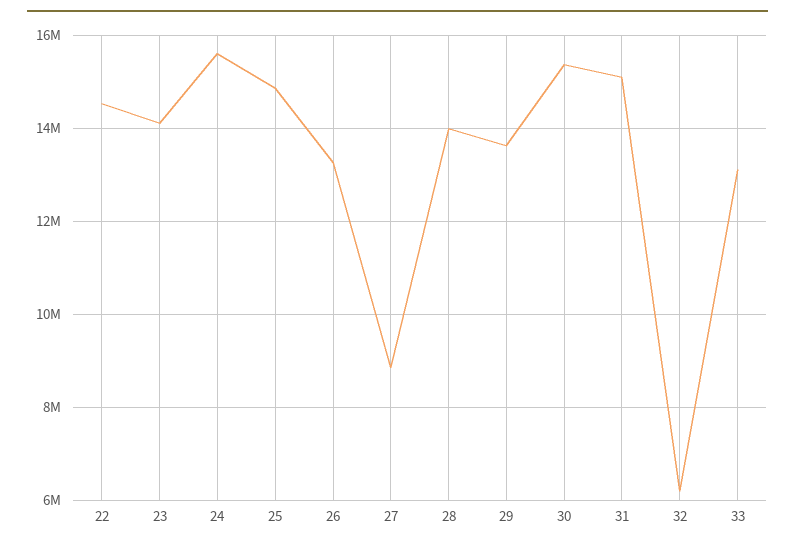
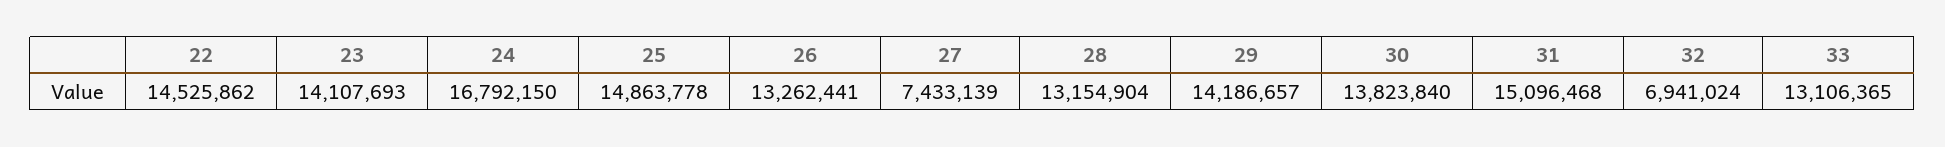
24: 15600000 -> 16792150
27: 8800000 -> 7433139
28: 14000000 -> 13154904
29: 13600000 -> 14186657
30: 15400000 -> 13823840
32: 6200000 -> 6941024

